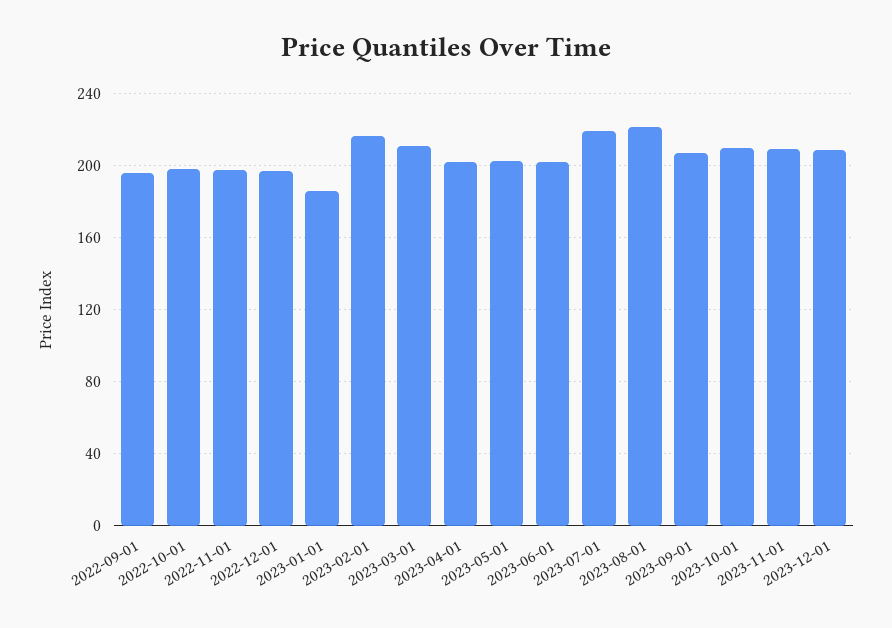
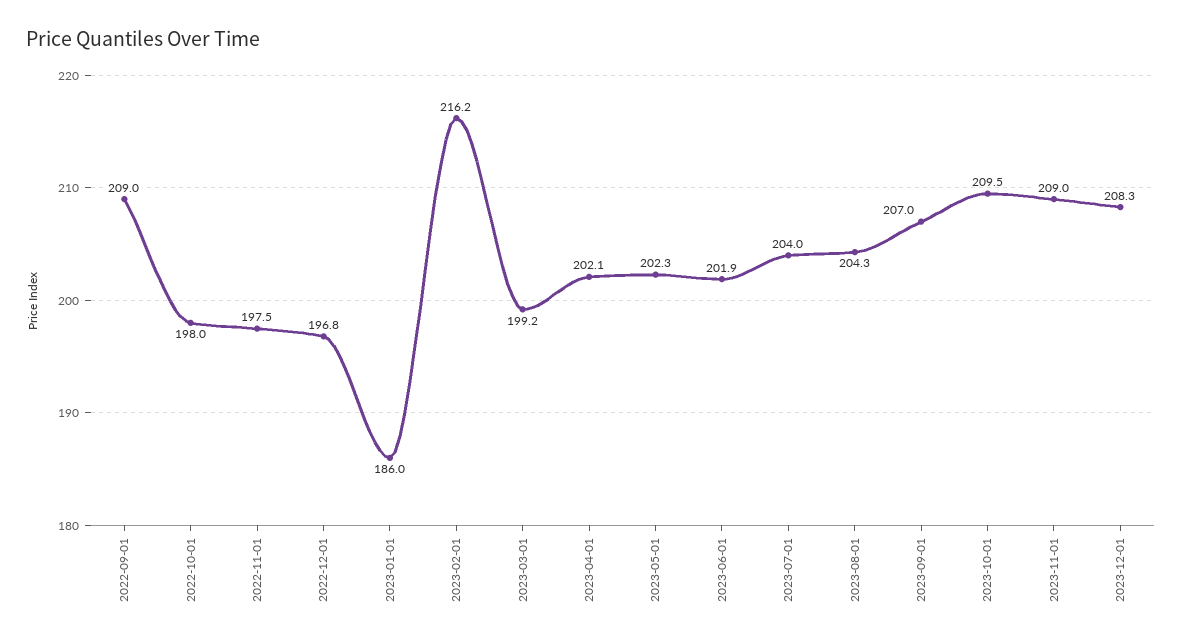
2022-09-01: 195 -> 209
2023-03-01: 210 -> 199.2
2023-07-01: 220 -> 204
2023-08-01: 220 -> 204.3

